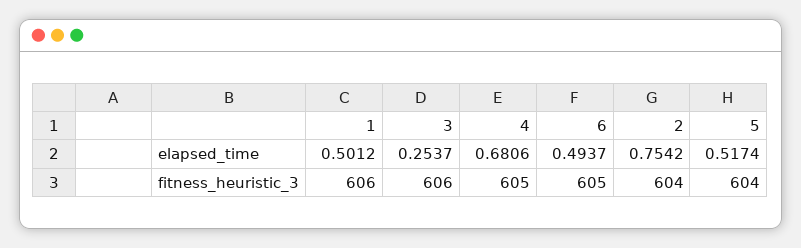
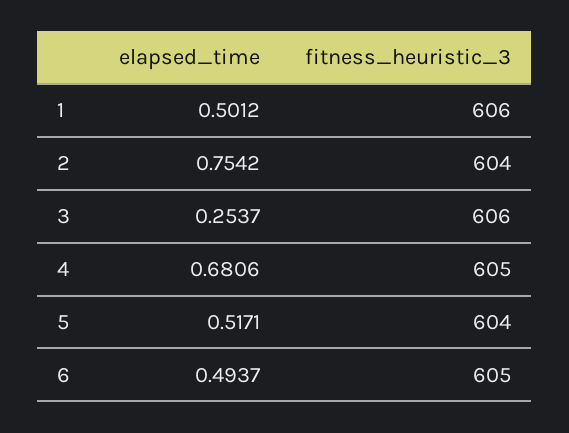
5, elapsed_time: 0.5174 -> 0.5171

